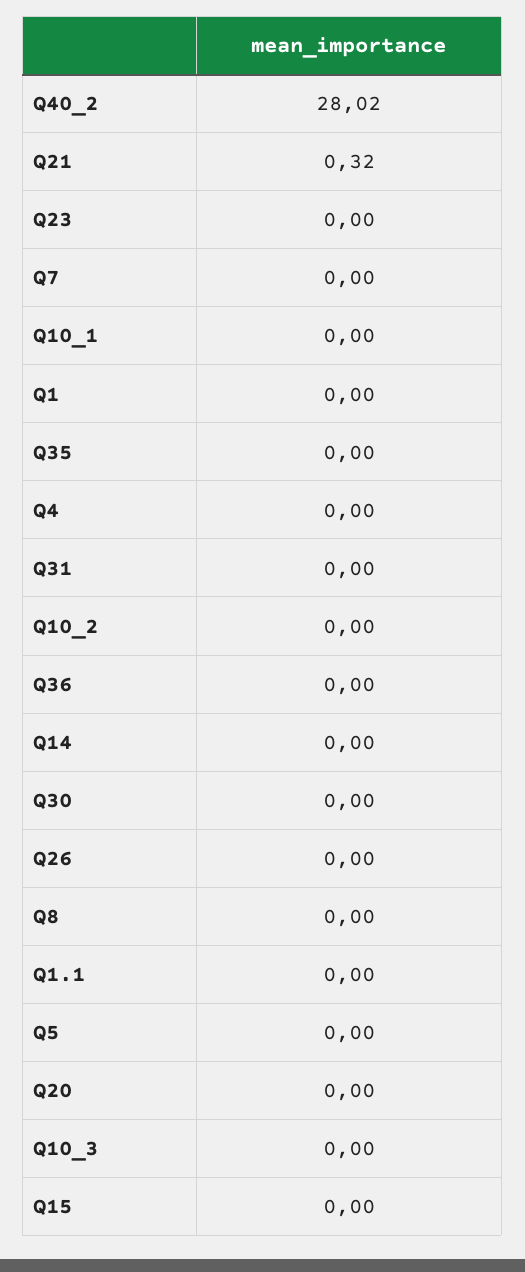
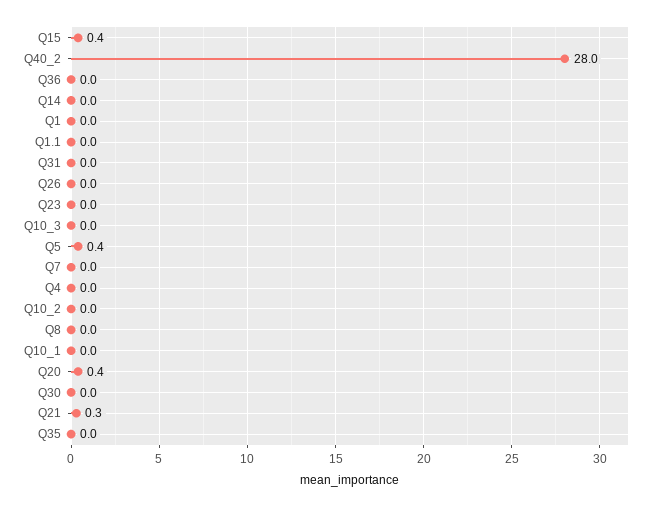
Q5: 0 -> 0.4
Q20: 0 -> 0.4
Q15: 0 -> 0.4

